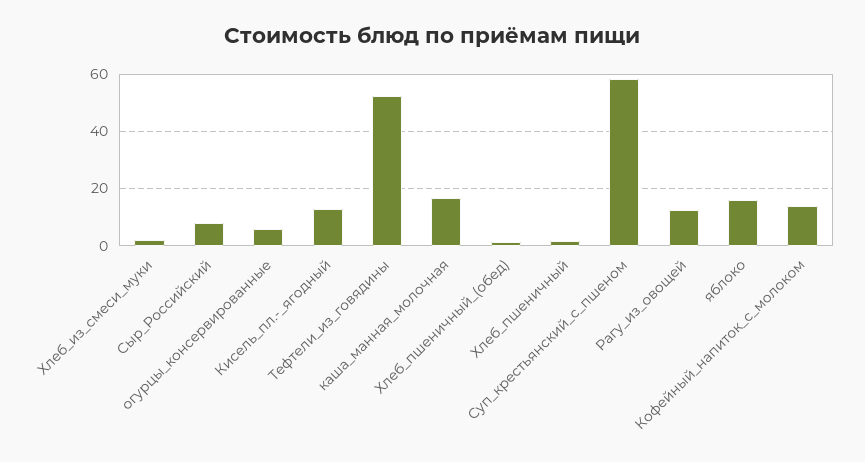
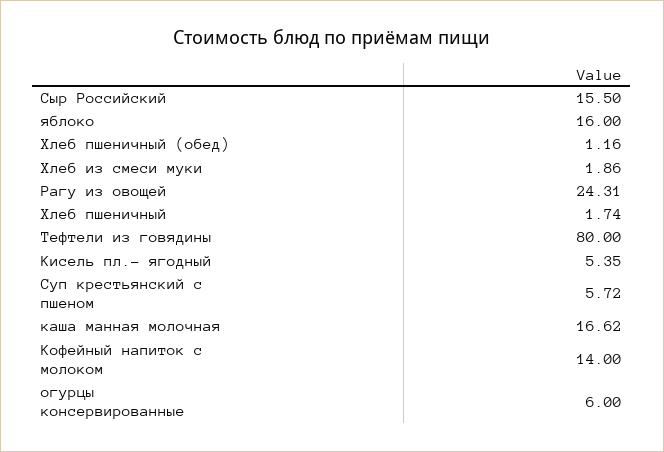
Сыр_Российский: 7.5 -> 15.5
Кисель_пл.-_ягодный: 12.5 -> 5.35
Тефтели_из_говядины: 52.5 -> 80
Суп_крестьянский_с_пшеном: 57.5 -> 5.72
Рагу_из_овощей: 12.5 -> 24.31

